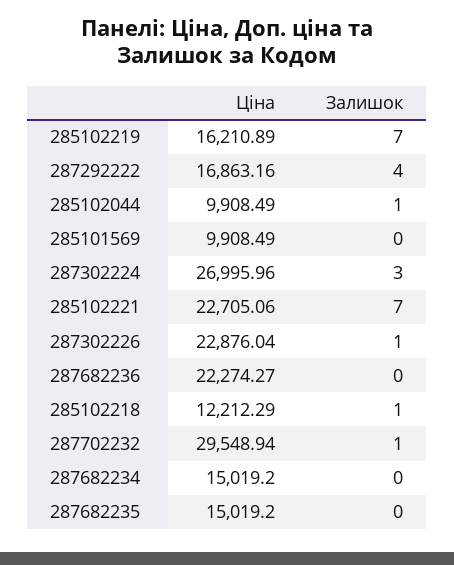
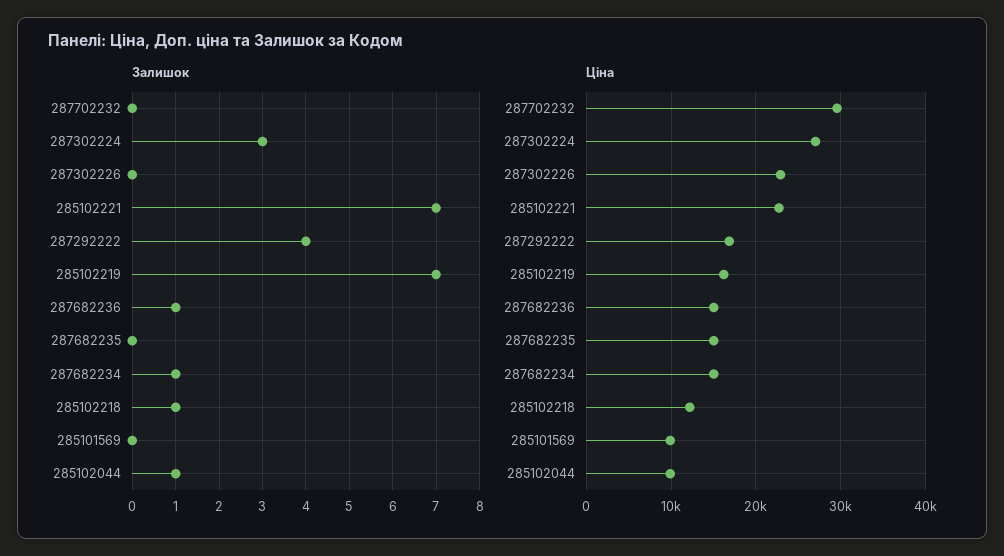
Залишок, 287302226: 1 -> 0
Ціна, 287682236: 22274.27 -> 15000
Залишок, 287682236: 0 -> 1
Залишок, 287702232: 1 -> 0
Залишок, 287682234: 0 -> 1

